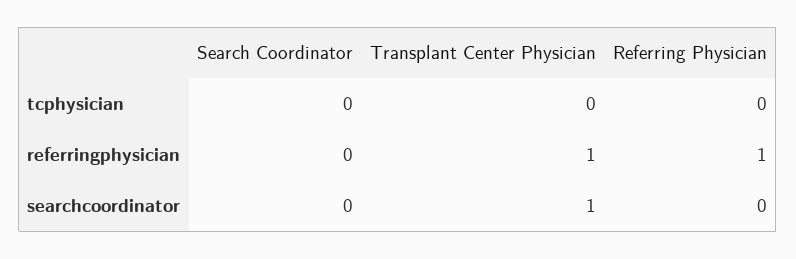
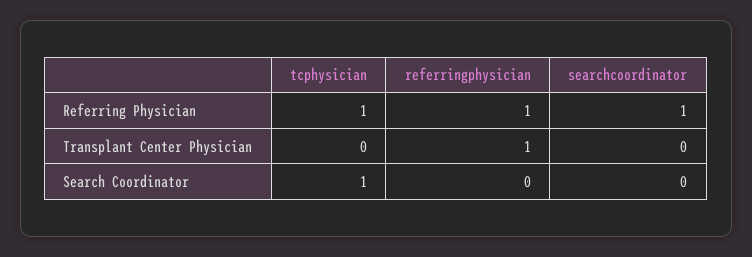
Search Coordinator, tcphysician: 0 -> 1
Referring Physician, tcphysician: 0 -> 1
Transplant Center Physician, searchcoordinator: 1 -> 0
Referring Physician, searchcoordinator: 0 -> 1

